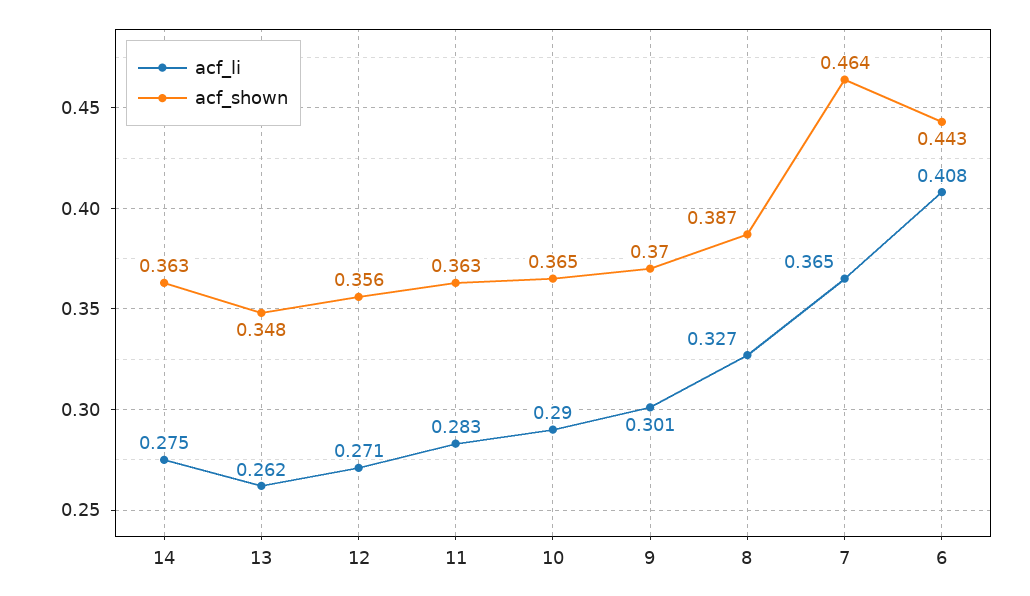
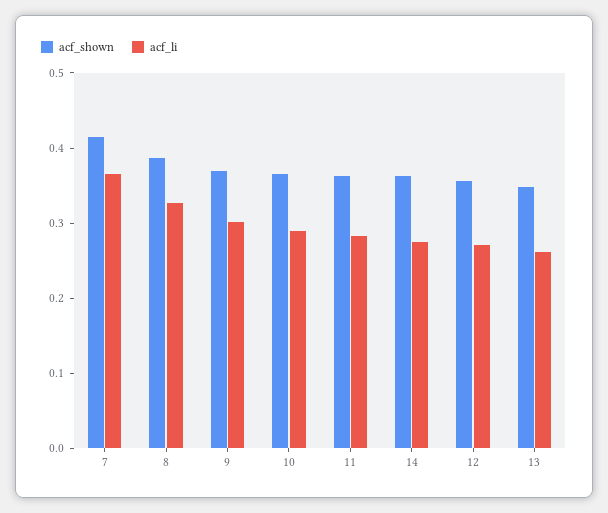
acf_shown, 7: 0.464 -> 0.42
acf_li, 6: 0.408 -> none
acf_shown, 6: 0.443 -> none

